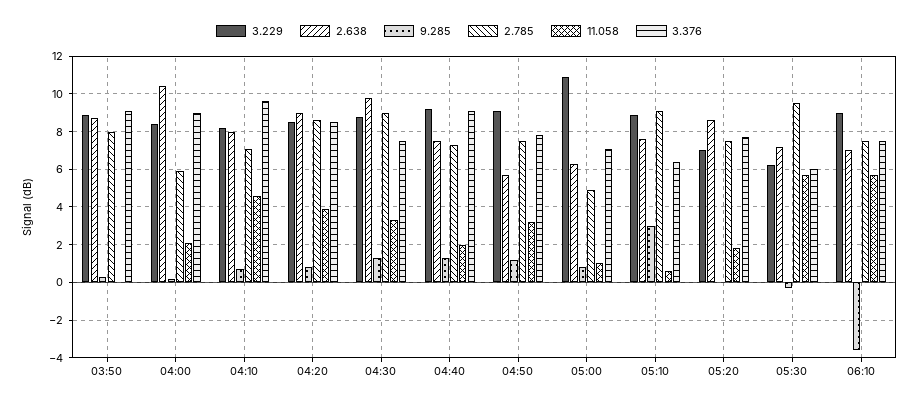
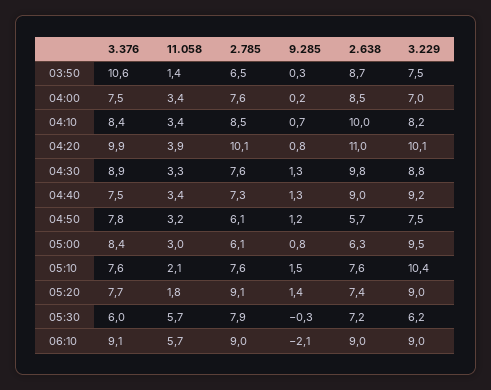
3.229, 03:50: 9 -> 7.5
2.785, 03:50: 8 -> 6.5
11.058, 03:50: 0 -> 1.4
3.376, 03:50: 9 -> 10.6
3.229, 04:00: 8.5 -> 7
2.638, 04:00: 10.5 -> 8.5
2.785, 04:00: 6 -> 7.6
11.058, 04:00: 2 -> 3.4
3.376, 04:00: 9 -> 7.5
2.638, 04:10: 8 -> 10
2.785, 04:10: 7 -> 8.5
11.058, 04:10: 4.5 -> 3.4
3.376, 04:10: 9.5 -> 8.4
3.229, 04:20: 8.5 -> 10.1
2.638, 04:20: 9 -> 11
2.785, 04:20: 8.5 -> 10.1
3.376, 04:20: 8.5 -> 9.9
2.785, 04:30: 9 -> 7.6
3.376, 04:30: 7.5 -> 8.9
2.638, 04:40: 7.5 -> 9
11.058, 04:40: 2 -> 3.4
3.376, 04:40: 9 -> 7.5
3.229, 04:50: 9 -> 7.5
2.785, 04:50: 7.5 -> 6.1
3.229, 05:00: 11 -> 9.5
2.785, 05:00: 5 -> 6.1
11.058, 05:00: 1 -> 3
3.376, 05:00: 7 -> 8.4
3.229, 05:10: 9 -> 10.4
9.285, 05:10: 3 -> 1.5
2.785, 05:10: 9 -> 7.6
11.058, 05:10: 0.5 -> 2.1
3.376, 05:10: 6.5 -> 7.6
3.229, 05:20: 7 -> 9
2.638, 05:20: 8.5 -> 7.4
9.285, 05:20: 0 -> 1.4
2.785, 05:20: 7.5 -> 9.1
2.785, 05:30: 9.5 -> 7.9
2.638, 06:10: 7 -> 9
9.285, 06:10: -3.5 -> -2.1
2.785, 06:10: 7.5 -> 9
3.376, 06:10: 7.5 -> 9.1

